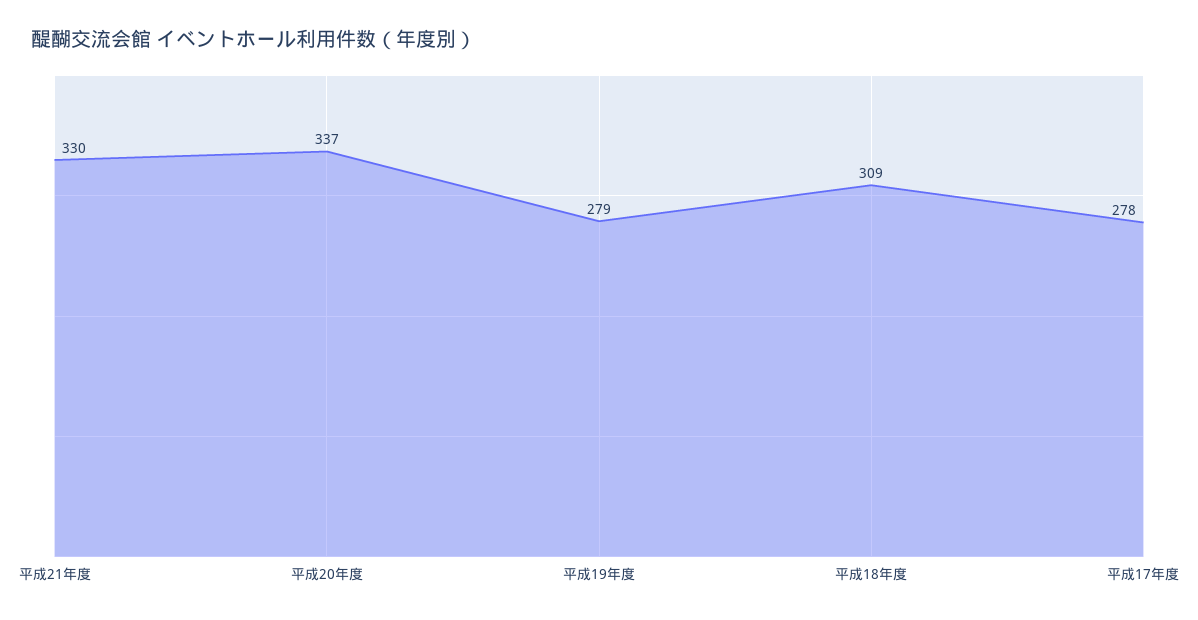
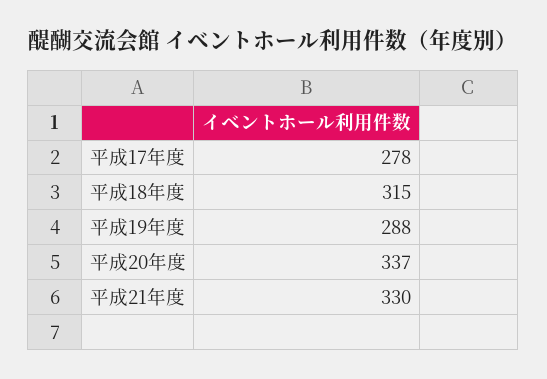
平成19年度: 279 -> 288
平成18年度: 309 -> 315

